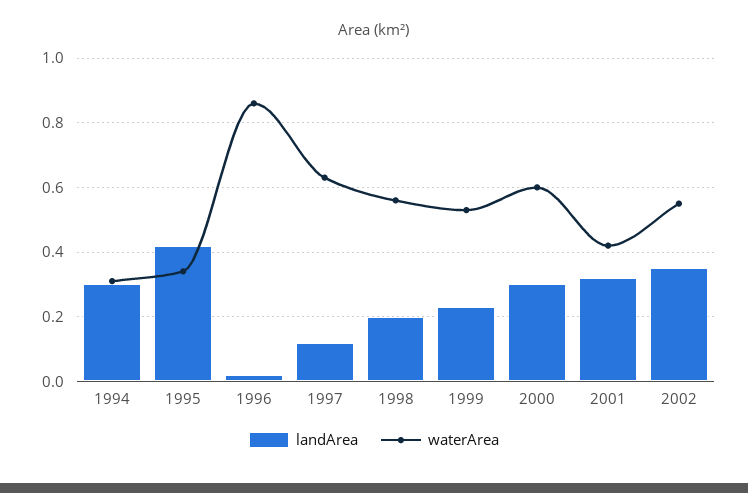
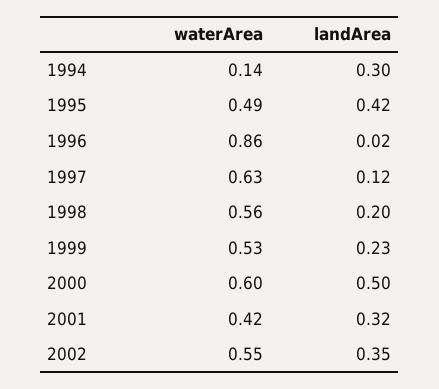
waterArea, 1994: 0.3 -> 0.14
waterArea, 1995: 0.35 -> 0.49
landArea, 2000: 0.3 -> 0.5

